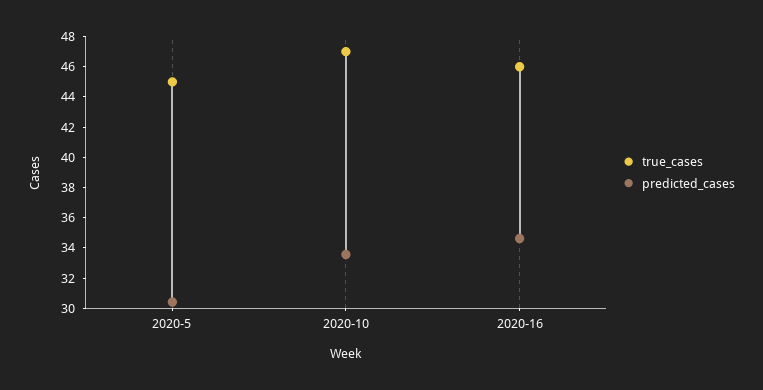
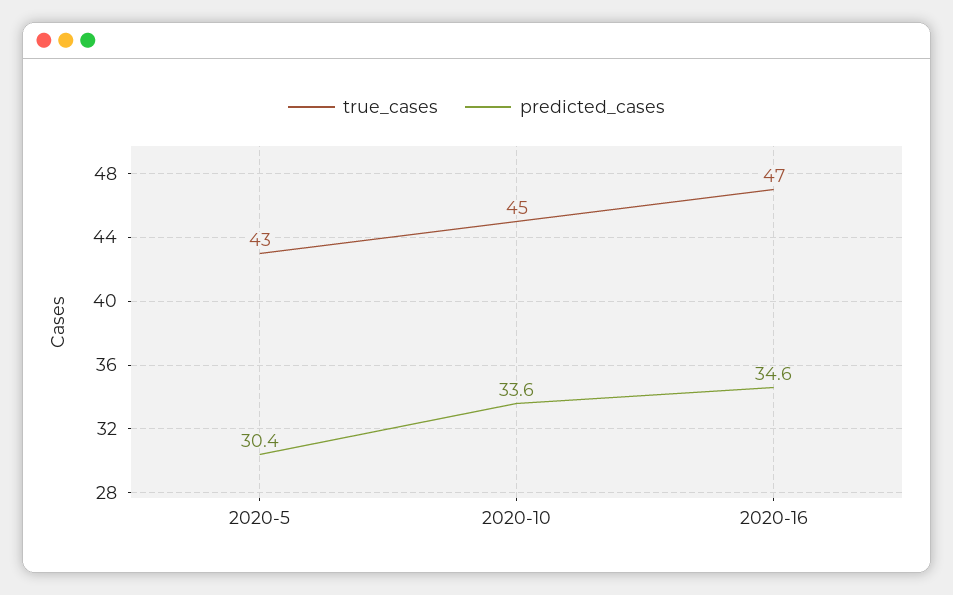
true_cases, 2020-5: 45 -> 43
true_cases, 2020-10: 47 -> 45
true_cases, 2020-16: 46 -> 47

